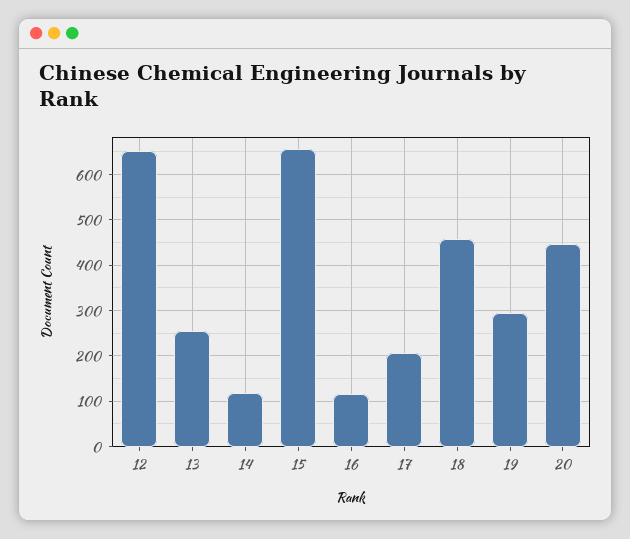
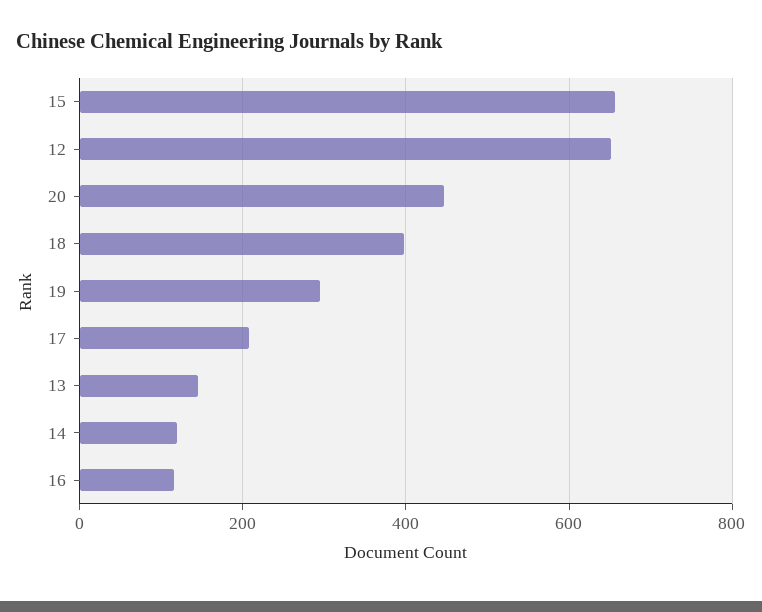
13: 260 -> 140
18: 460 -> 400

